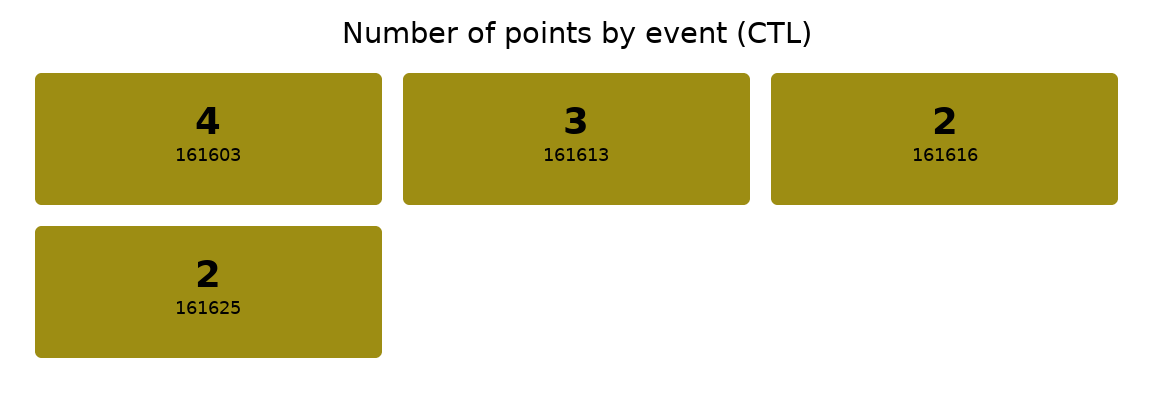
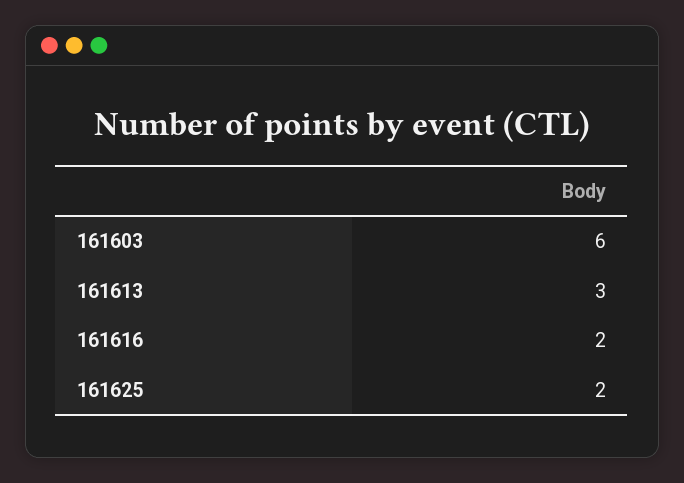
161603: 4 -> 6

